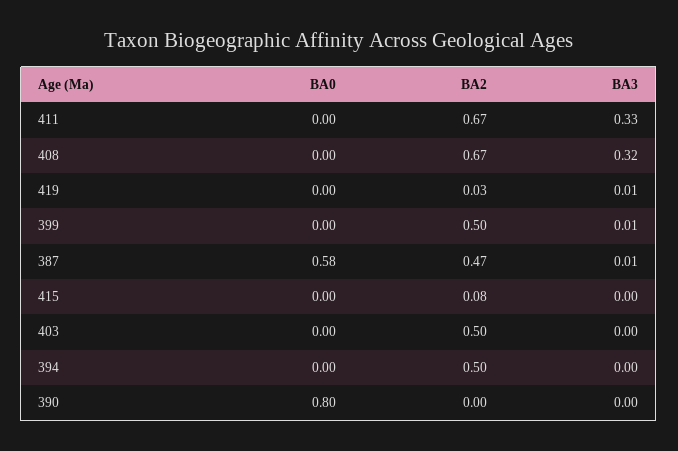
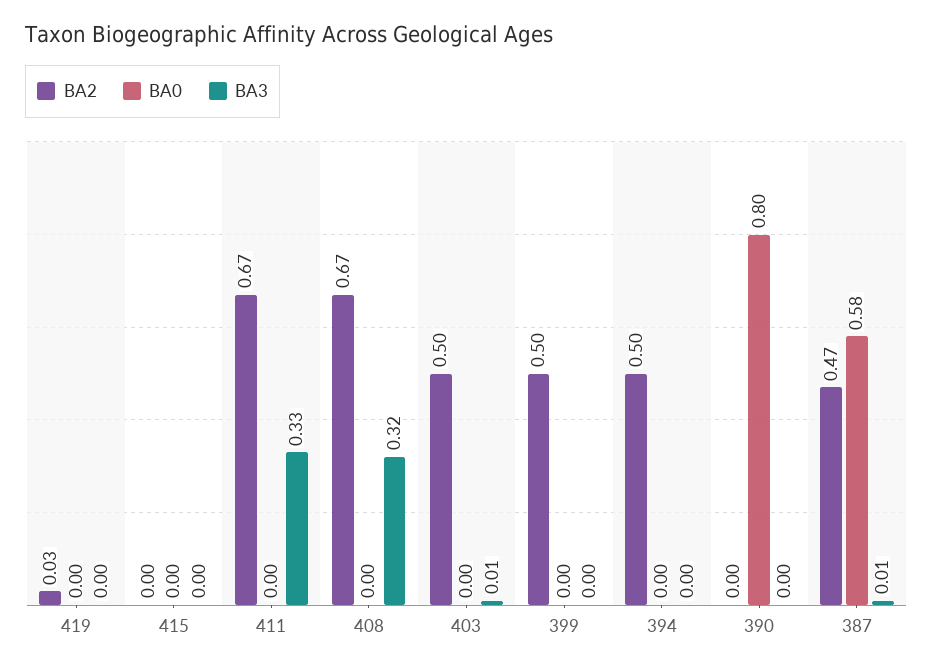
BA3, 419: 0.01 -> 0
BA3, 399: 0.01 -> 0
BA2, 415: 0.08 -> 0
BA3, 403: 0 -> 0.01

